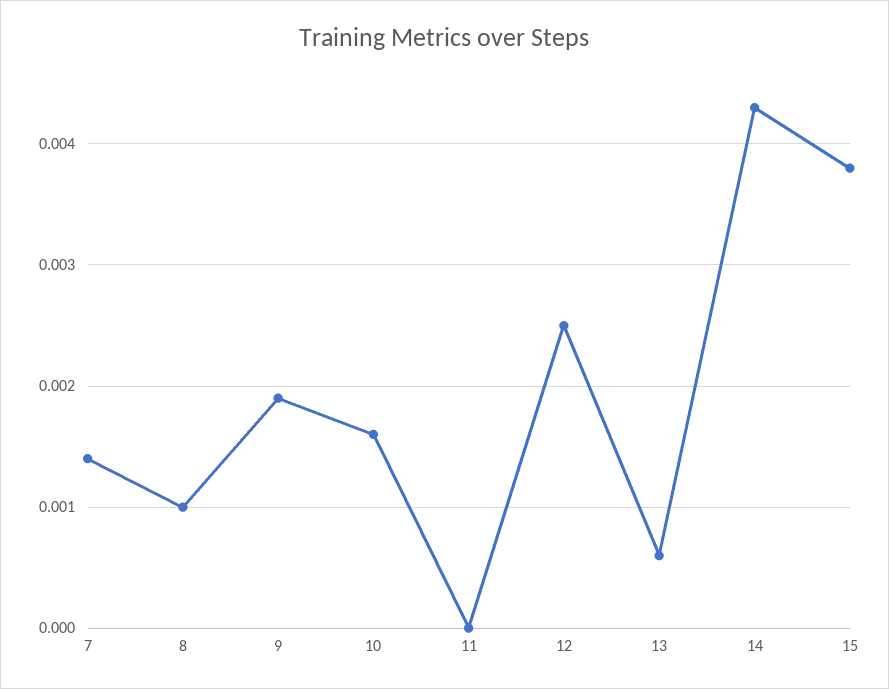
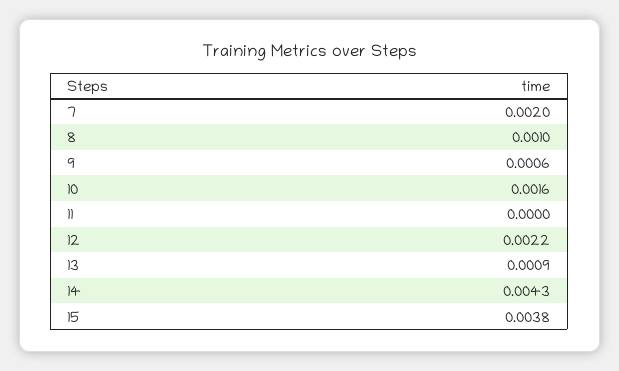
7: 0.0014 -> 0.002
9: 0.0019 -> 0.0006
12: 0.0025 -> 0.0022
13: 0.0006 -> 0.0009

